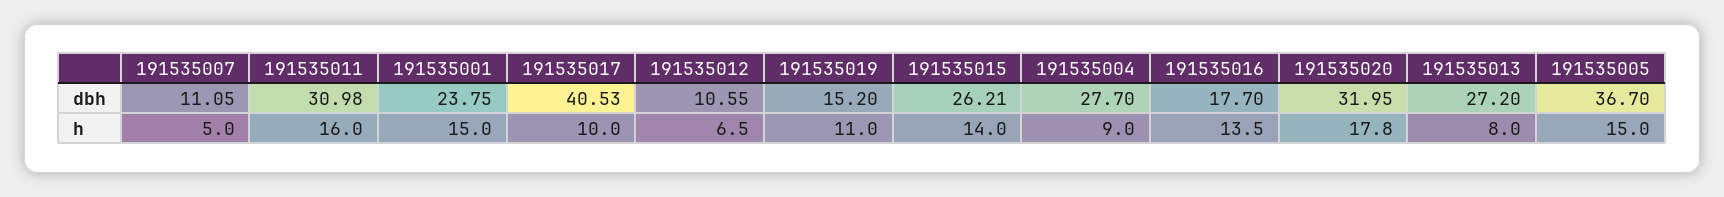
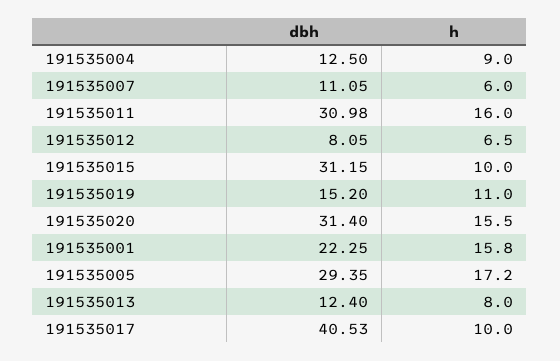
191535001, dbh: 23.75 -> 22.25
191535012, dbh: 10.55 -> 8.05
191535015, dbh: 26.21 -> 31.15
191535004, dbh: 27.7 -> 12.5
191535016, dbh: 17.7 -> none
191535020, dbh: 31.95 -> 31.4
191535013, dbh: 27.2 -> 12.4
191535005, dbh: 36.7 -> 29.35
191535007, h: 5 -> 6
191535001, h: 15 -> 15.8
191535015, h: 14 -> 10
191535016, h: 13.5 -> none
191535020, h: 17.8 -> 15.5
191535005, h: 15 -> 17.2

